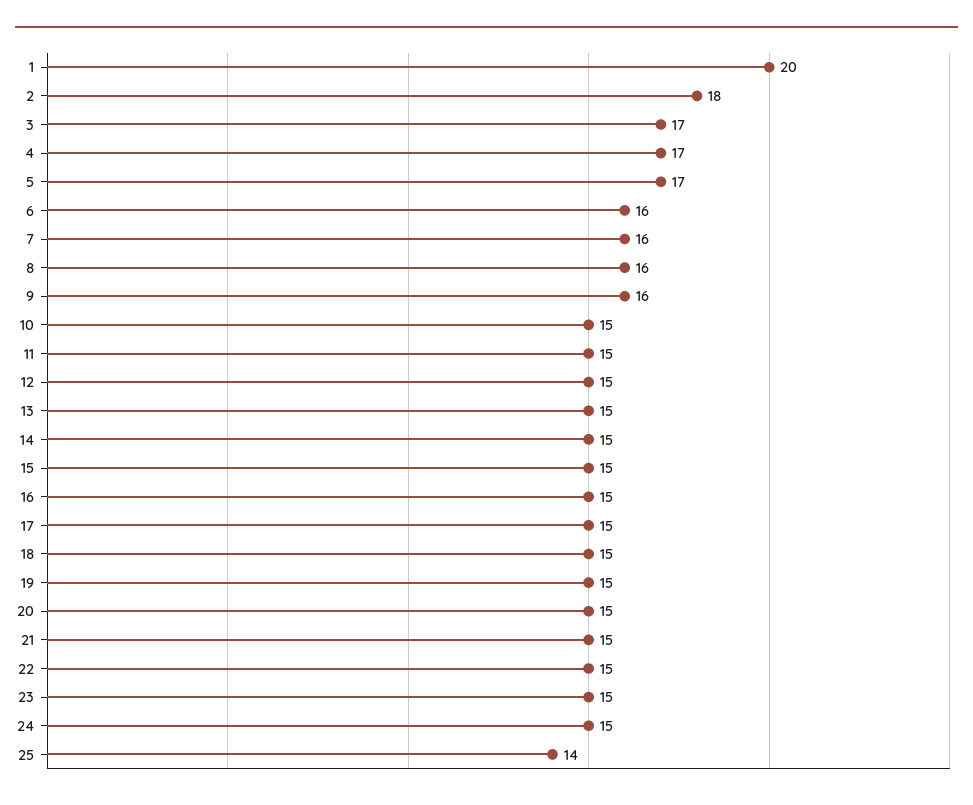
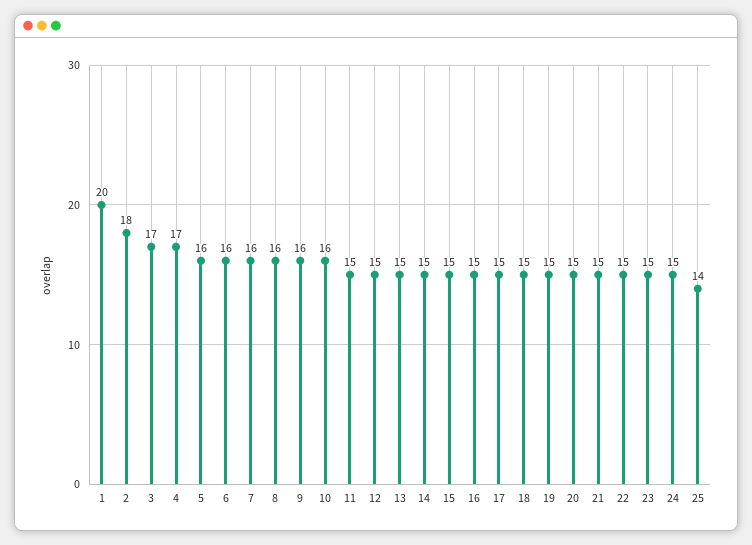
5: 17 -> 16
10: 15 -> 16

